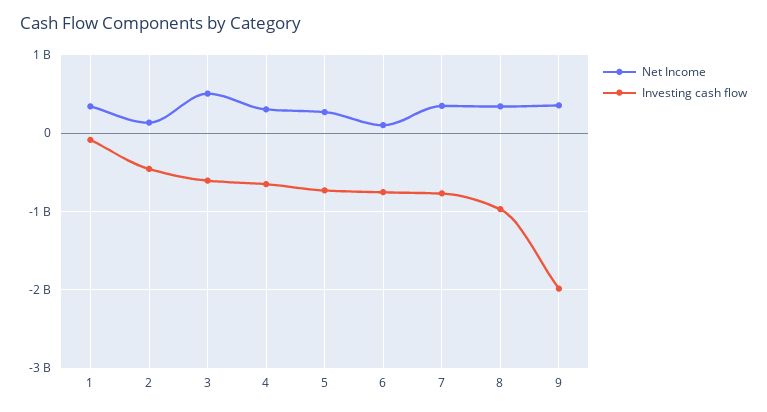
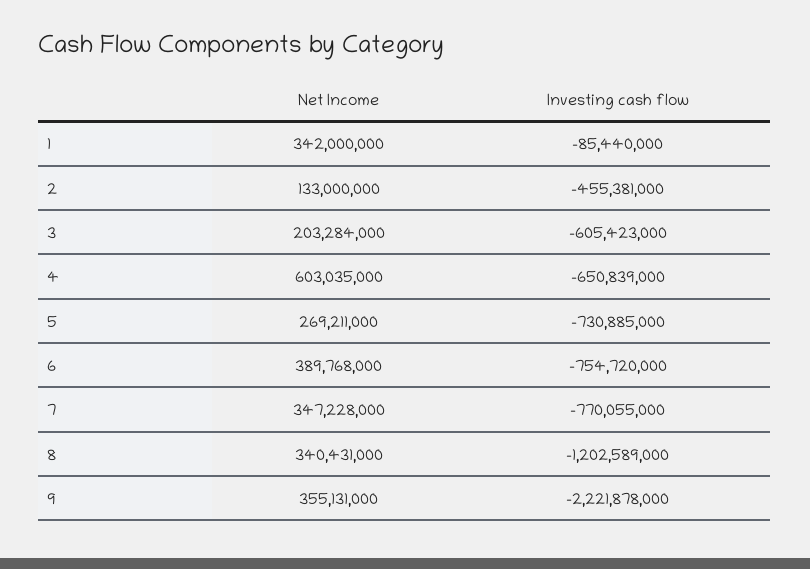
Net Income, 3: 500000000 -> 203284000
Net Income, 4: 300000000 -> 603035000
Net Income, 6: 100000000 -> 389768000
Investing cash flow, 8: -1000000000 -> -1202589000
Investing cash flow, 9: -2000000000 -> -2221878000

